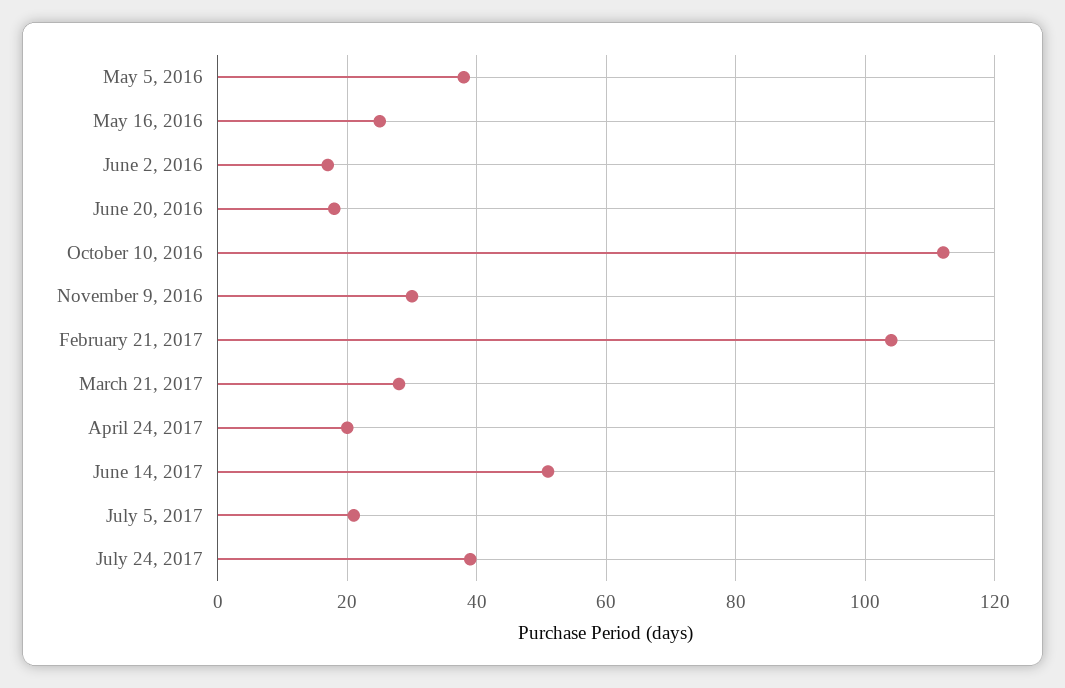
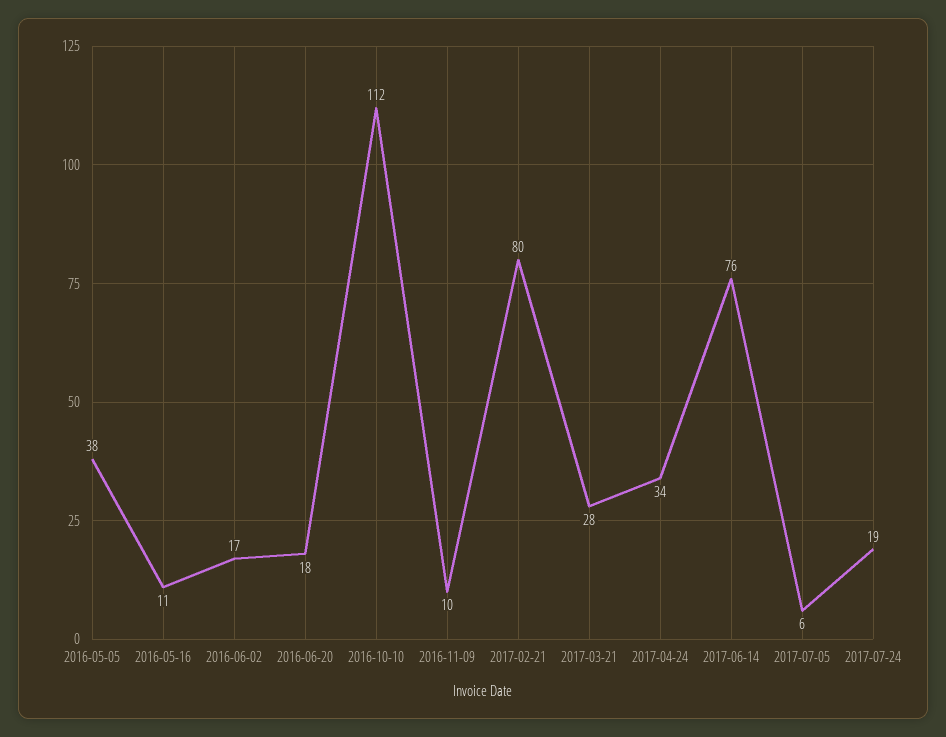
May 16, 2016: 25 -> 11
November 9, 2016: 30 -> 10
February 21, 2017: 105 -> 80
April 24, 2017: 20 -> 34
June 14, 2017: 50 -> 76
July 5, 2017: 20 -> 6
July 24, 2017: 40 -> 19

